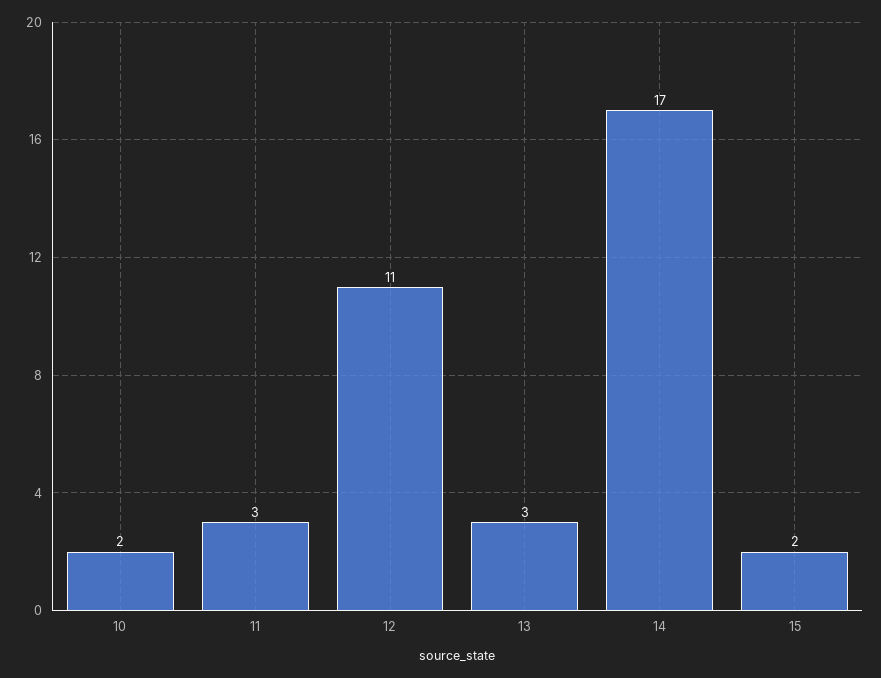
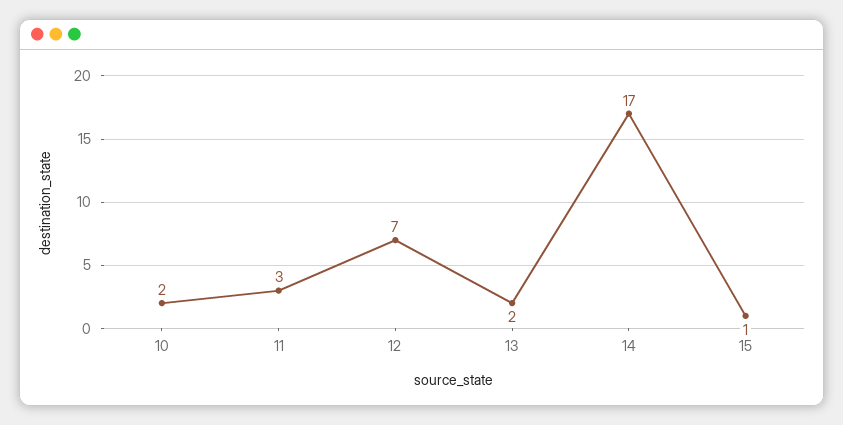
12: 11 -> 7
13: 3 -> 2
15: 2 -> 1

